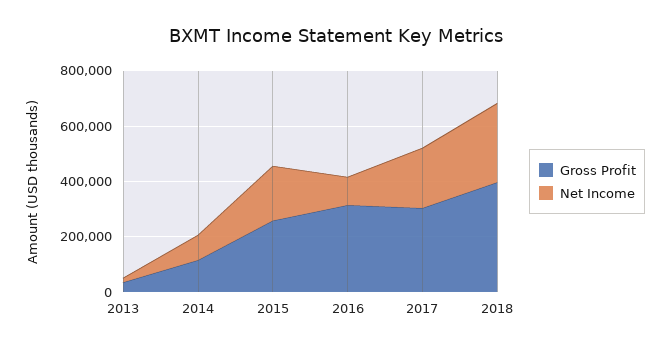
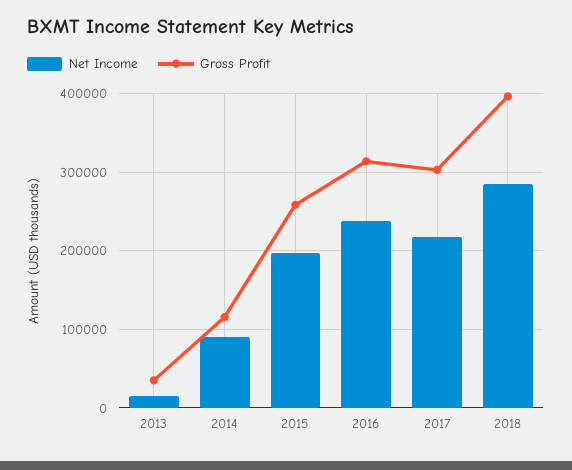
Net Income, 2016: 100000 -> 240000

